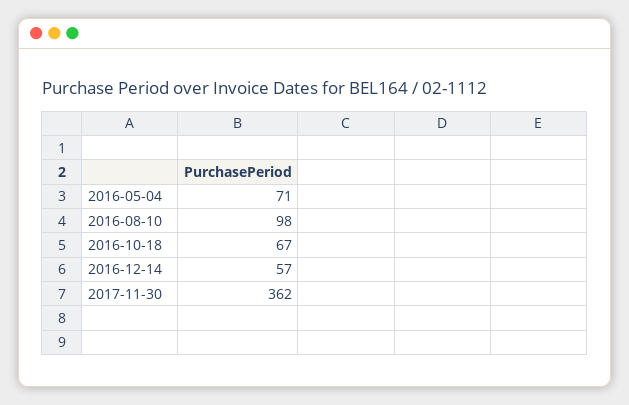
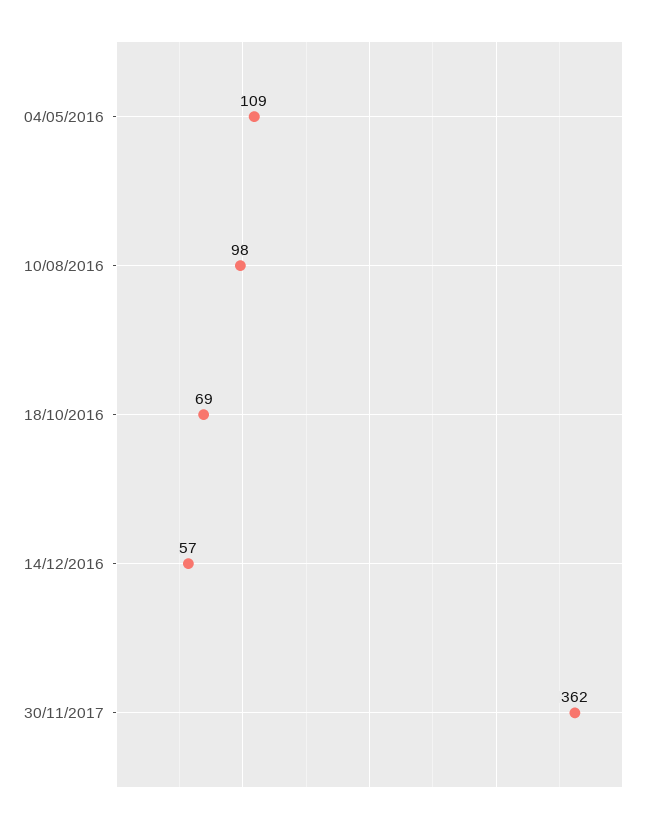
2016-05-04: 71 -> 109
2016-10-18: 67 -> 69

